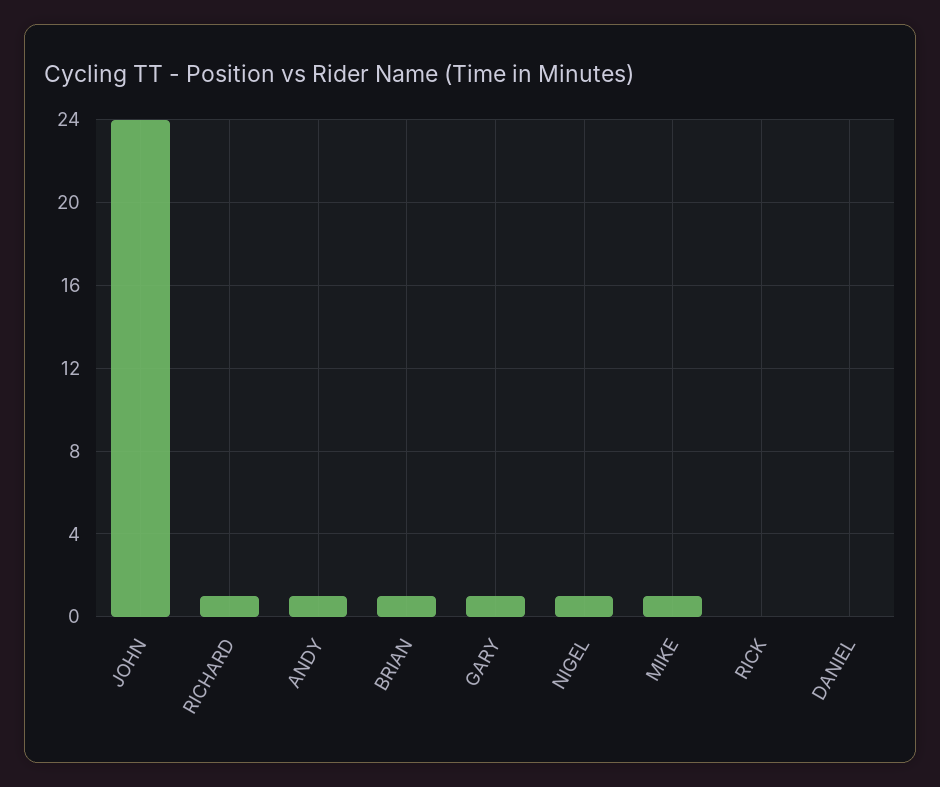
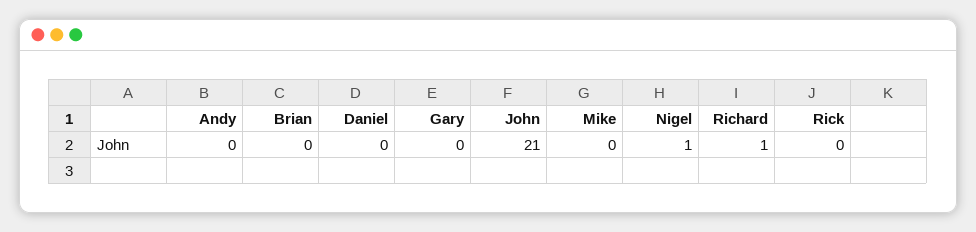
JOHN: 24 -> 21
ANDY: 1 -> 0
BRIAN: 1 -> 0
GARY: 1 -> 0
MIKE: 1 -> 0

